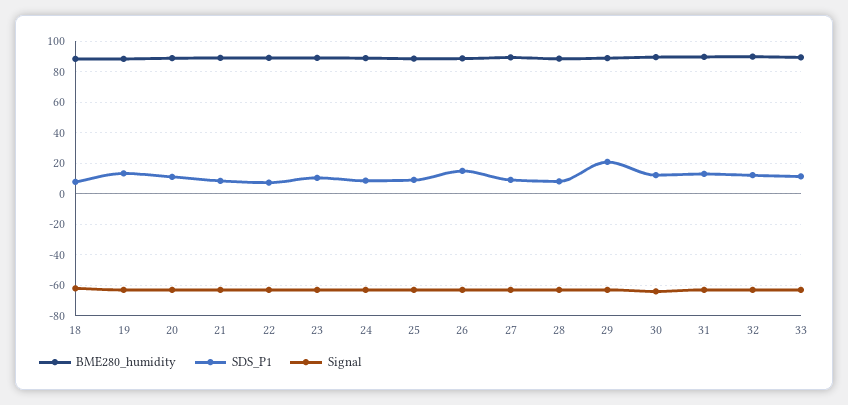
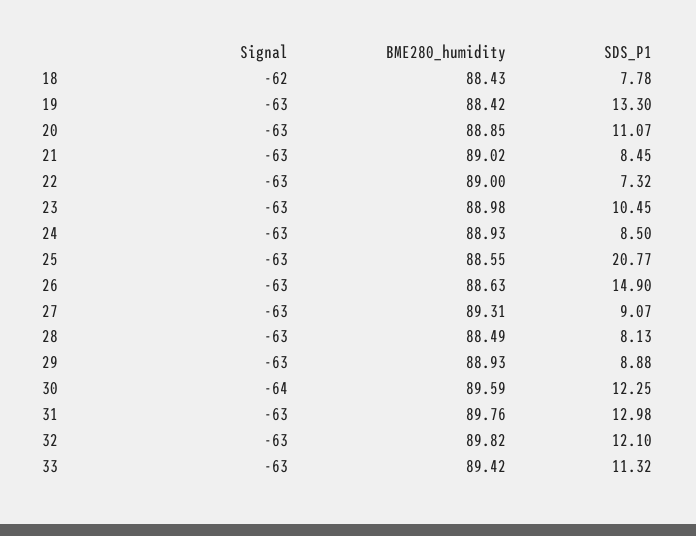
SDS_P1, 25: 10 -> 20.77
SDS_P1, 29: 20 -> 8.88

